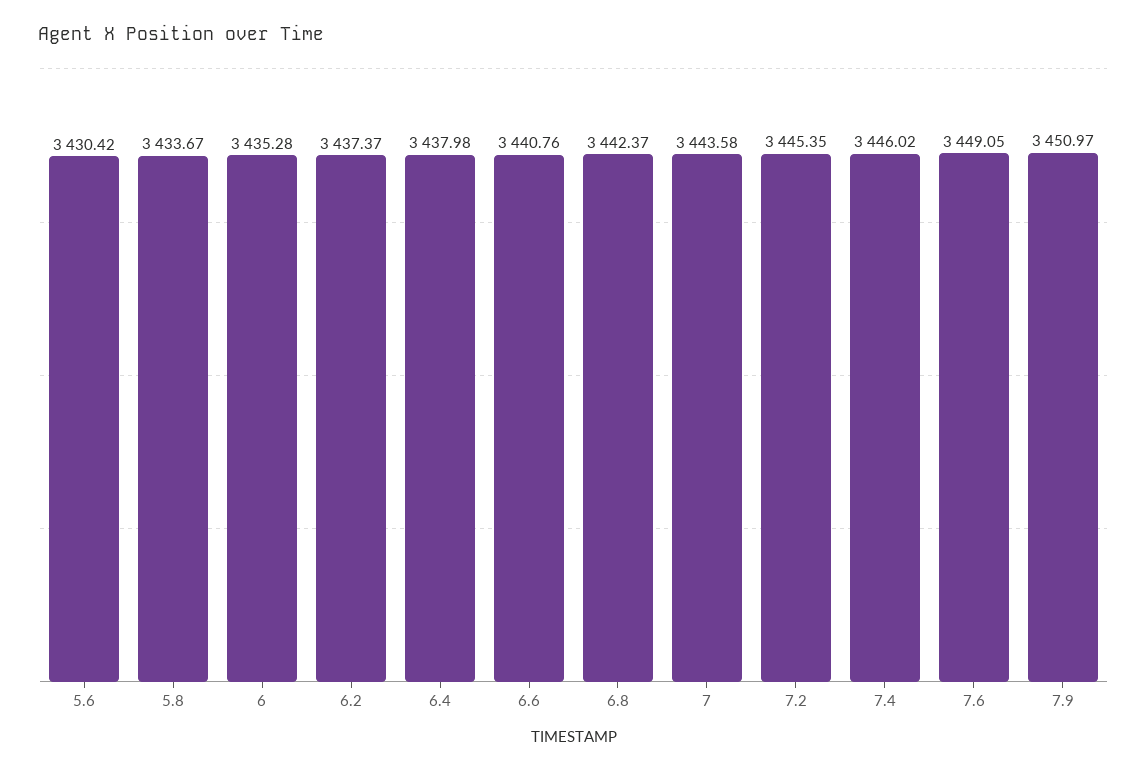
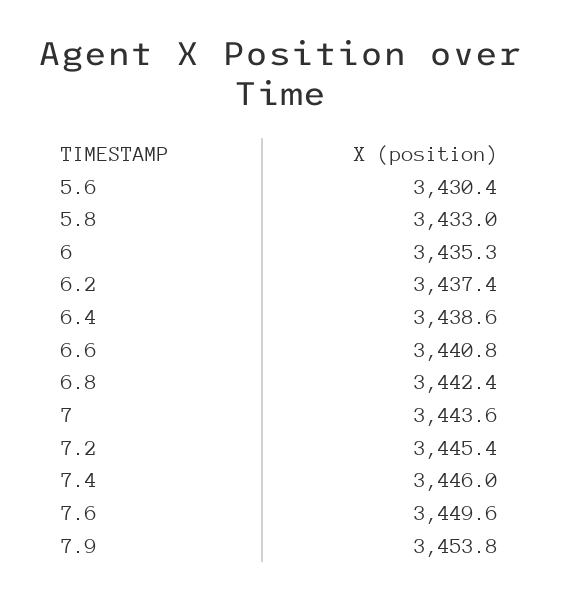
5.8: 3433.67 -> 3433
6.4: 3437.98 -> 3438.6
7.6: 3449.05 -> 3449.6
7.9: 3450.97 -> 3453.8

